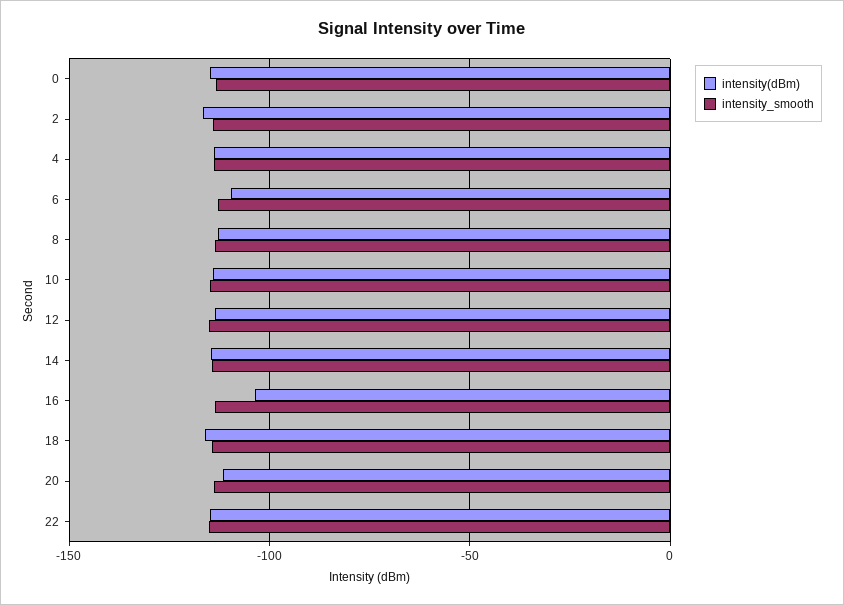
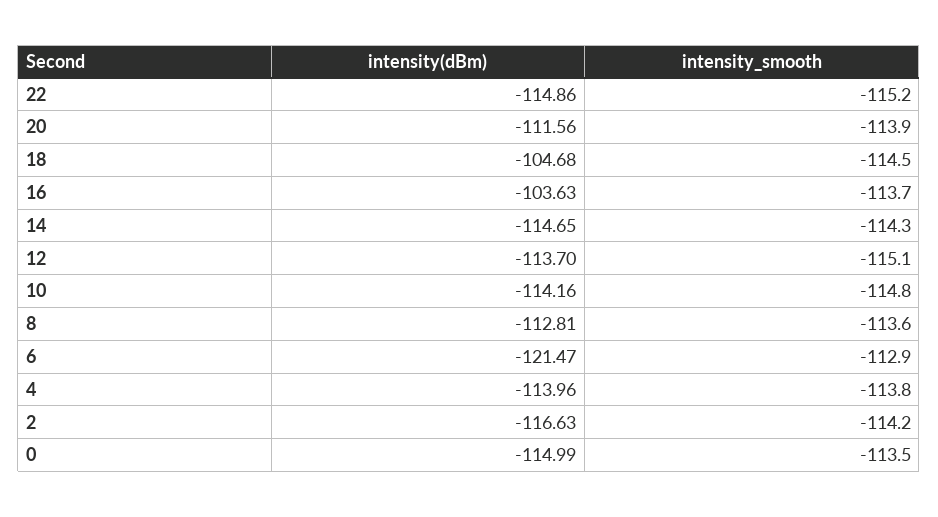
intensity(dBm), 6: -110 -> -121.47
intensity(dBm), 18: -115 -> -104.68

